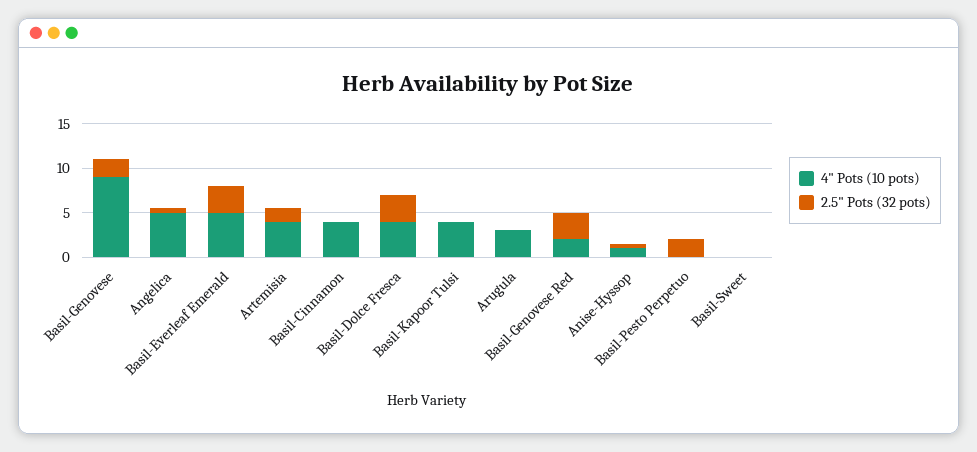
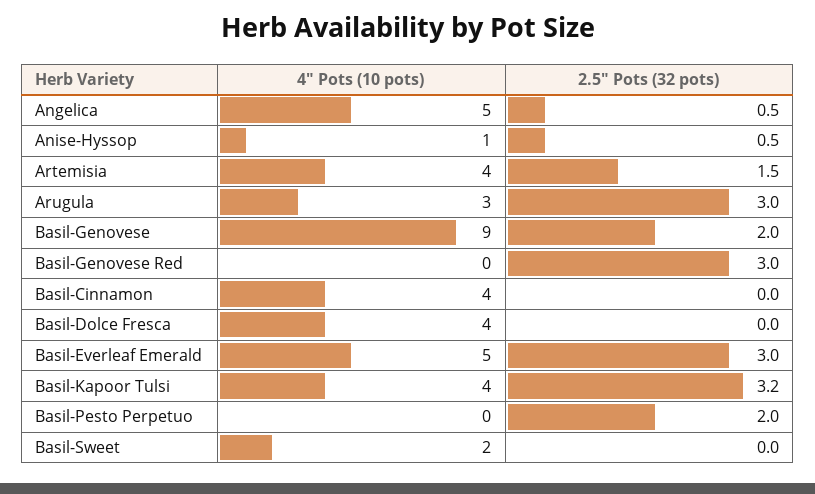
2.5" Pots (32 pots), Basil-Dolce Fresca: 3 -> 0
2.5" Pots (32 pots), Basil-Kapoor Tulsi: 0 -> 3.2
2.5" Pots (32 pots), Arugula: 0 -> 3
4" Pots (10 pots), Basil-Genovese Red: 2 -> 0
4" Pots (10 pots), Basil-Sweet: 0 -> 2

